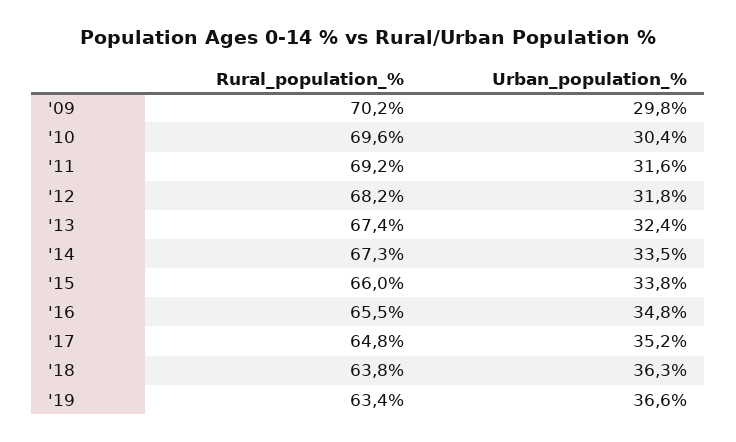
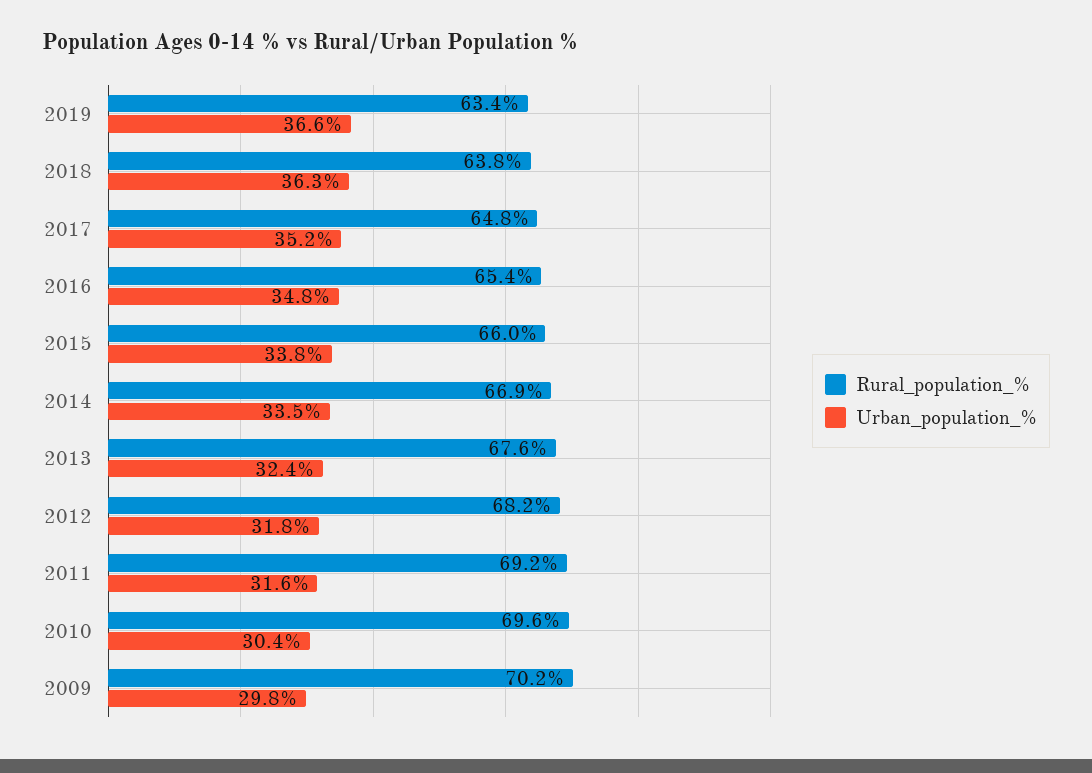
Rural_population_%, '13: 67.4 -> 67.6
Rural_population_%, '14: 67.3 -> 66.9
Rural_population_%, '16: 65.5 -> 65.4

